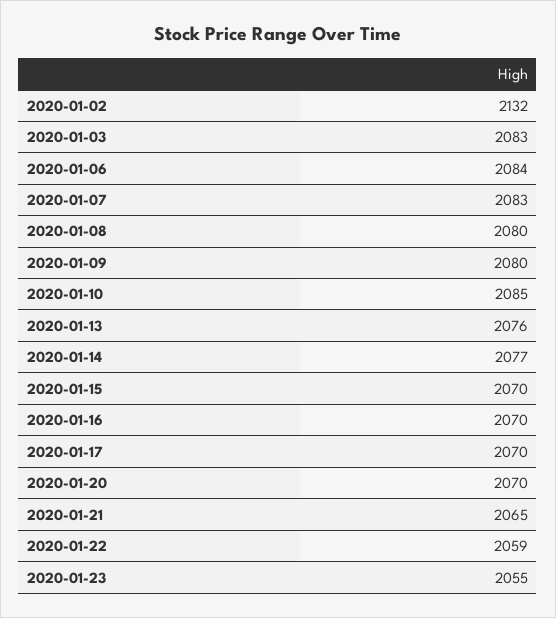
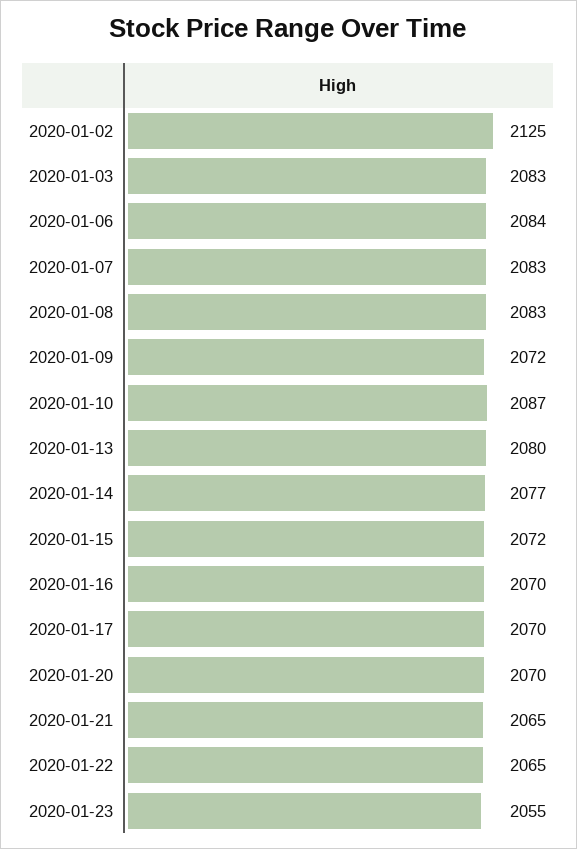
2020-01-02: 2132 -> 2125
2020-01-08: 2080 -> 2083
2020-01-09: 2080 -> 2072
2020-01-10: 2085 -> 2087
2020-01-13: 2076 -> 2080
2020-01-15: 2070 -> 2072
2020-01-22: 2059 -> 2065

